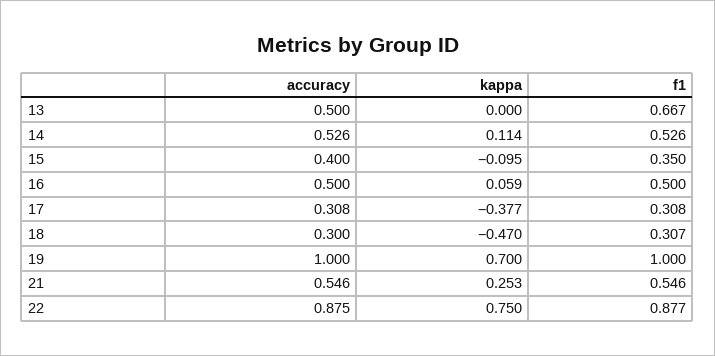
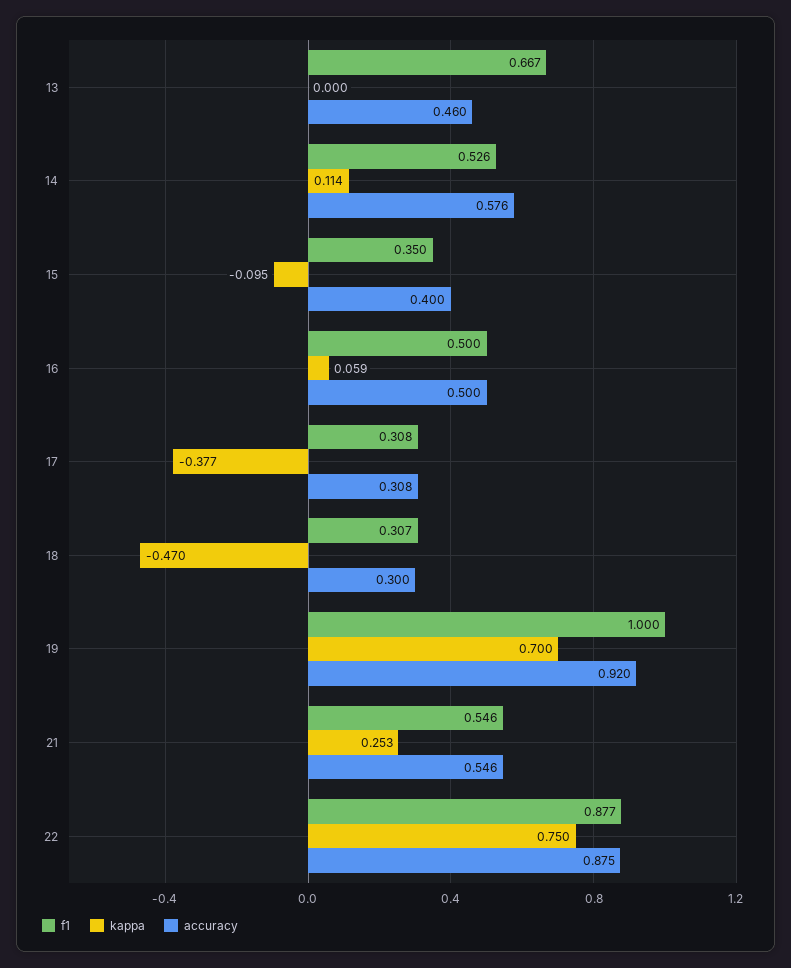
accuracy, 13: 0.5 -> 0.46
accuracy, 14: 0.526 -> 0.576
accuracy, 19: 1 -> 0.92

